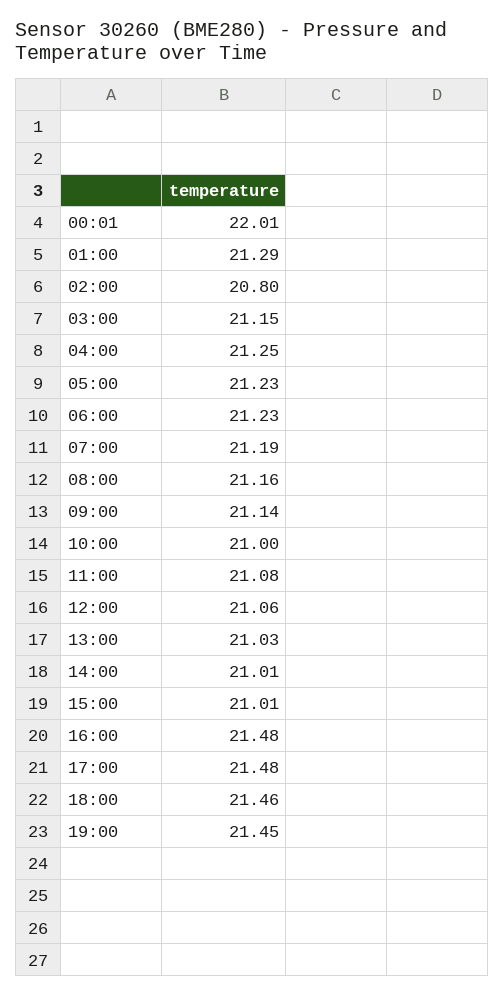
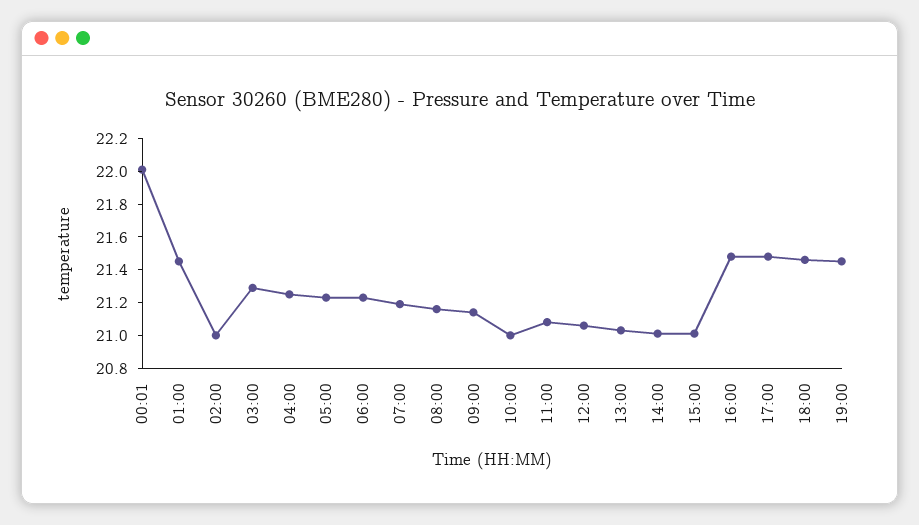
01:00: 21.29 -> 21.45
02:00: 20.8 -> 21
03:00: 21.15 -> 21.3

